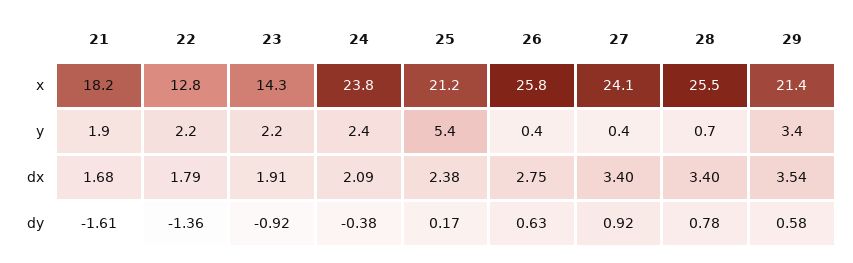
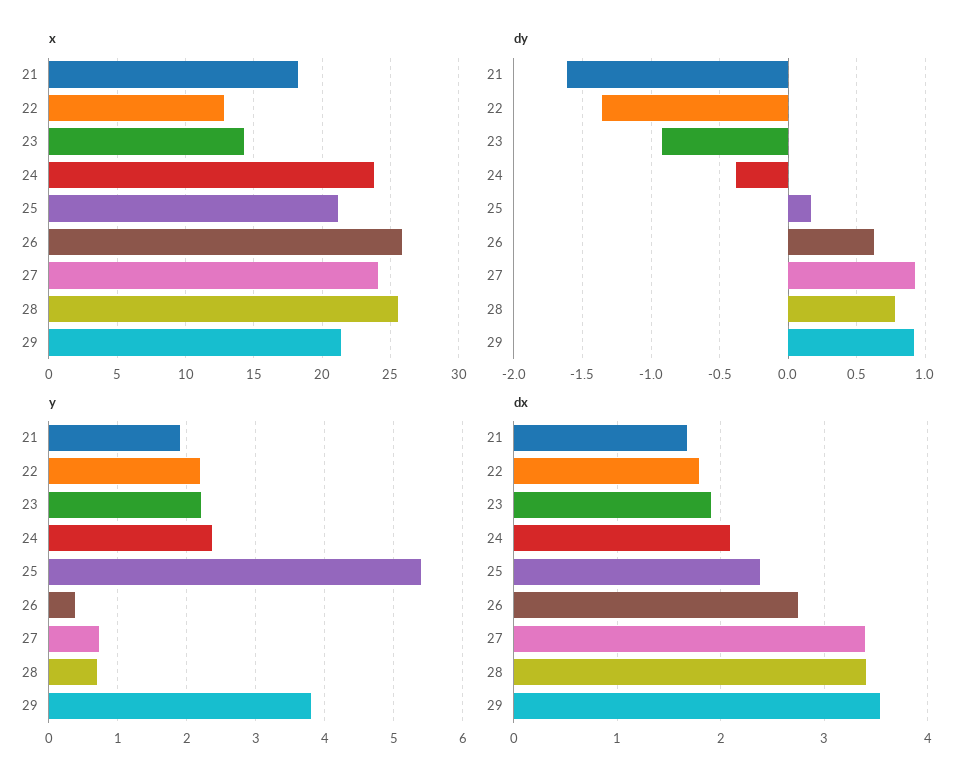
y, 27: 0.4 -> 0.7
y, 29: 3.4 -> 3.8
dy, 29: 0.58 -> 0.9

